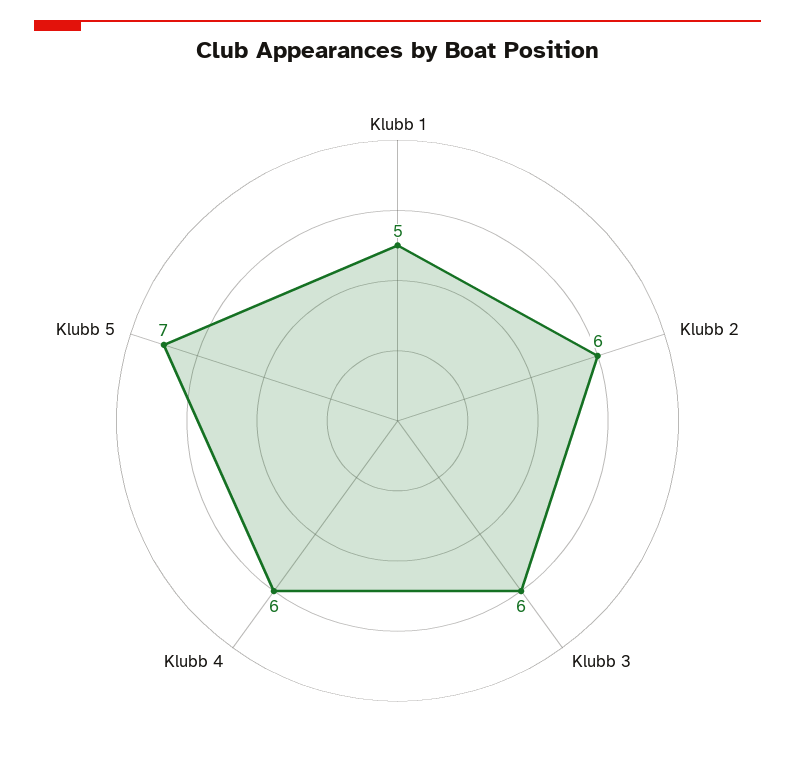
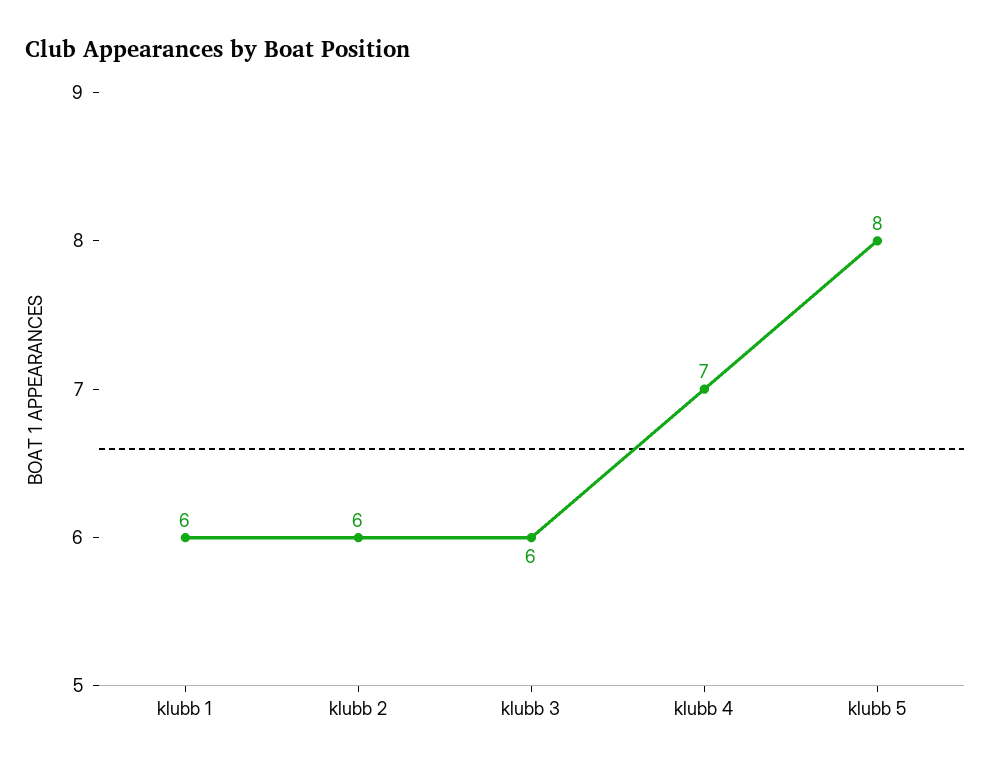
Klubb 1: 5 -> 6
Klubb 4: 6 -> 7
Klubb 5: 7 -> 8

